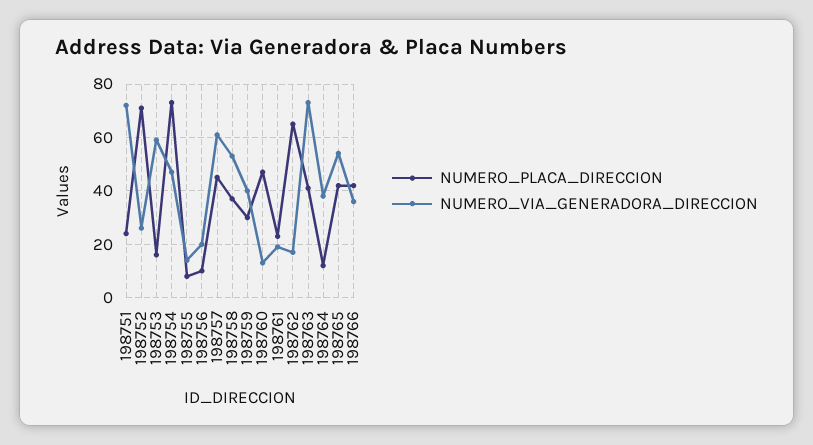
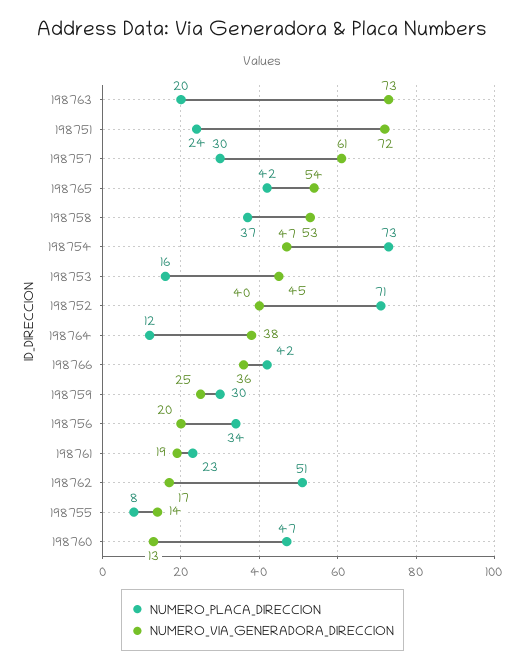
NUMERO_VIA_GENERADORA_DIRECCION, 198752: 25 -> 40
NUMERO_VIA_GENERADORA_DIRECCION, 198753: 60 -> 45
NUMERO_PLACA_DIRECCION, 198756: 10 -> 34
NUMERO_PLACA_DIRECCION, 198757: 45 -> 30
NUMERO_VIA_GENERADORA_DIRECCION, 198759: 40 -> 25
NUMERO_PLACA_DIRECCION, 198762: 65 -> 51
NUMERO_PLACA_DIRECCION, 198763: 40 -> 20

